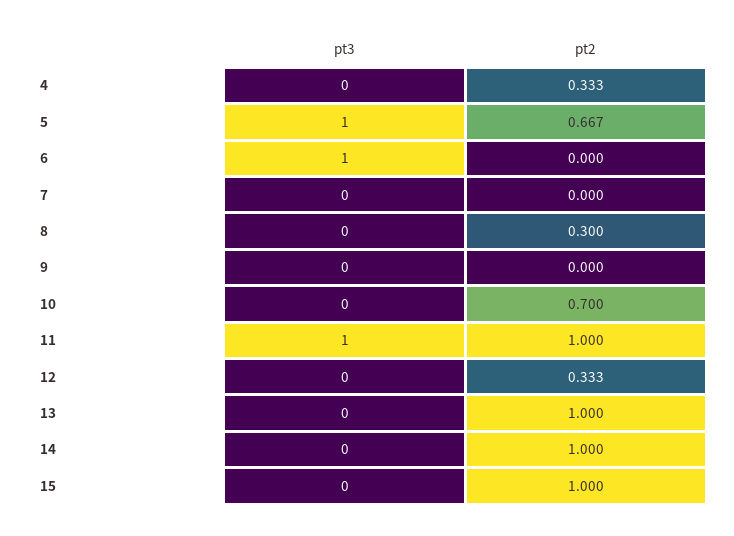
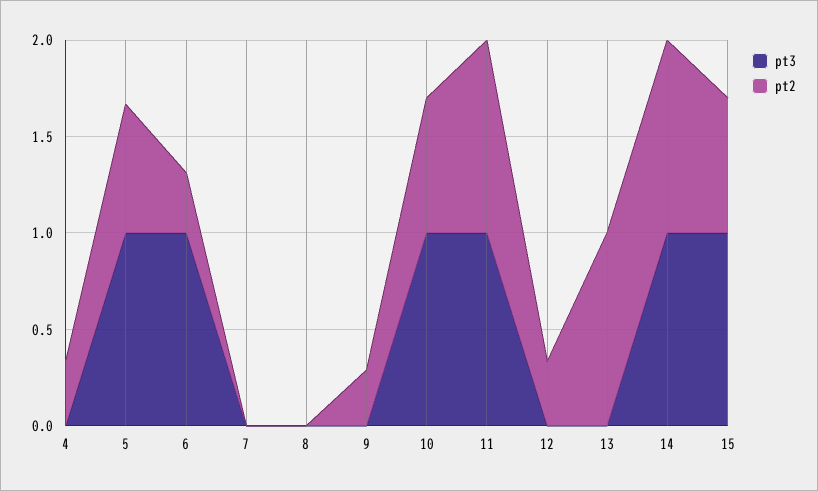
pt2, 6: 0 -> 0.3
pt2, 8: 0.3 -> 0
pt2, 9: 0 -> 0.3
pt3, 10: 0 -> 1
pt3, 14: 0 -> 1
pt3, 15: 0 -> 1
pt2, 15: 1 -> 0.7

